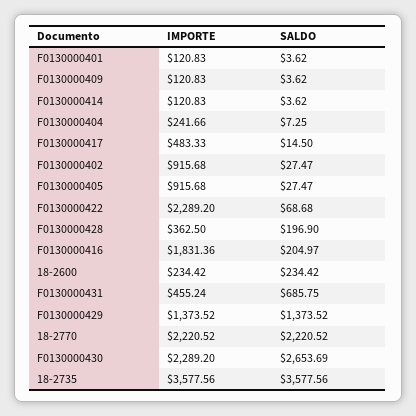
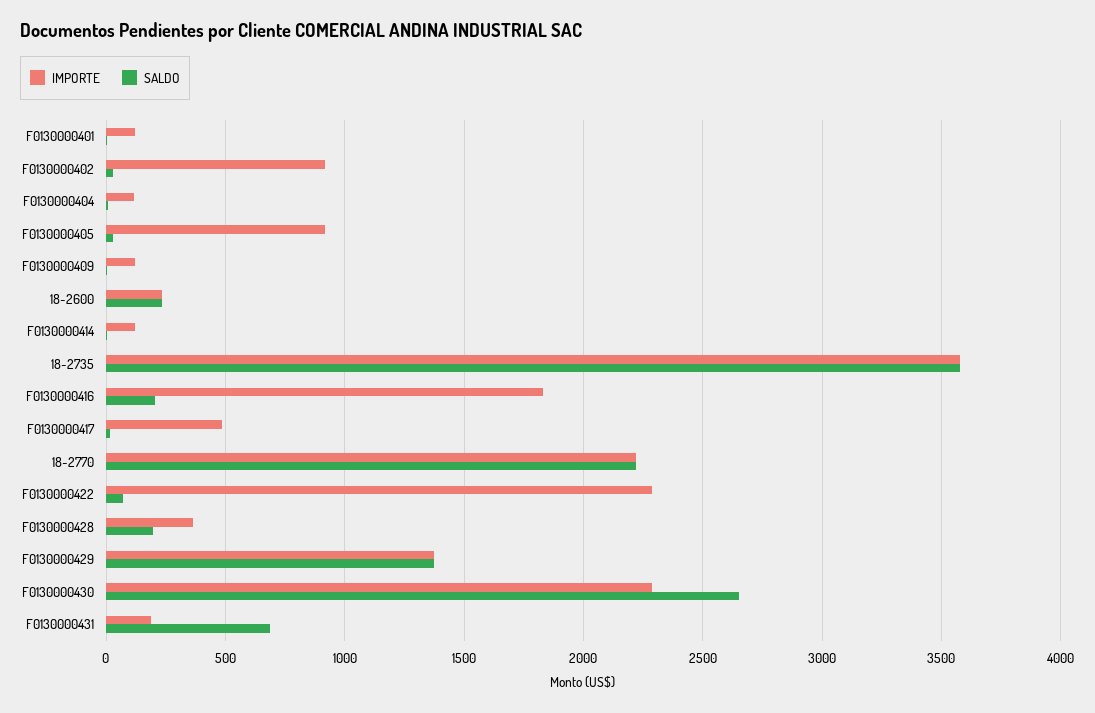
IMPORTE, F0130000404: 241.66 -> 100
IMPORTE, F0130000431: 455.24 -> 200

